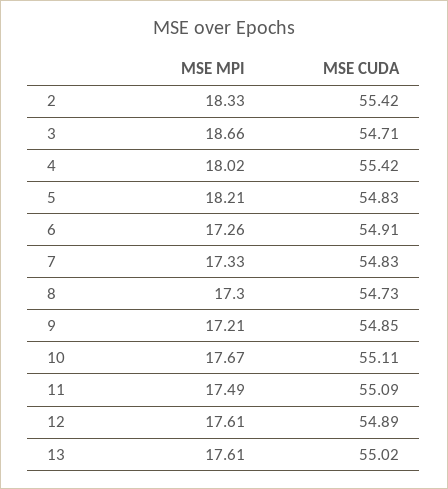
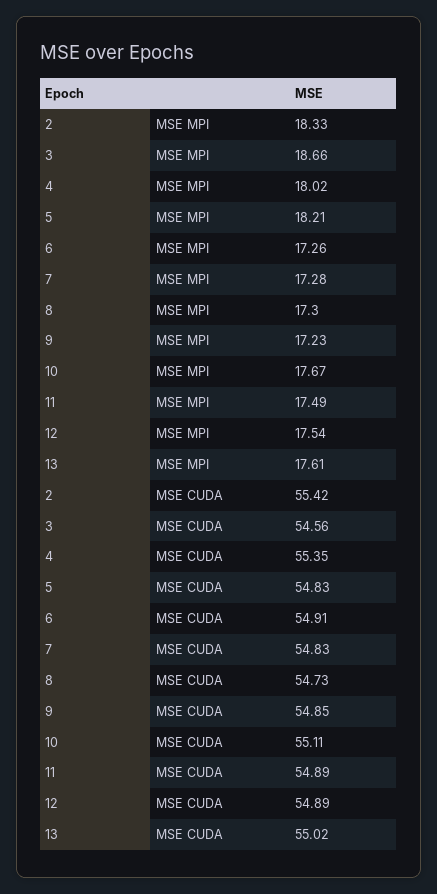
MSE CUDA, 3: 54.71 -> 54.56
MSE CUDA, 4: 55.42 -> 55.35
MSE MPI, 7: 17.33 -> 17.28
MSE MPI, 9: 17.21 -> 17.23
MSE CUDA, 11: 55.09 -> 54.89
MSE MPI, 12: 17.61 -> 17.54

